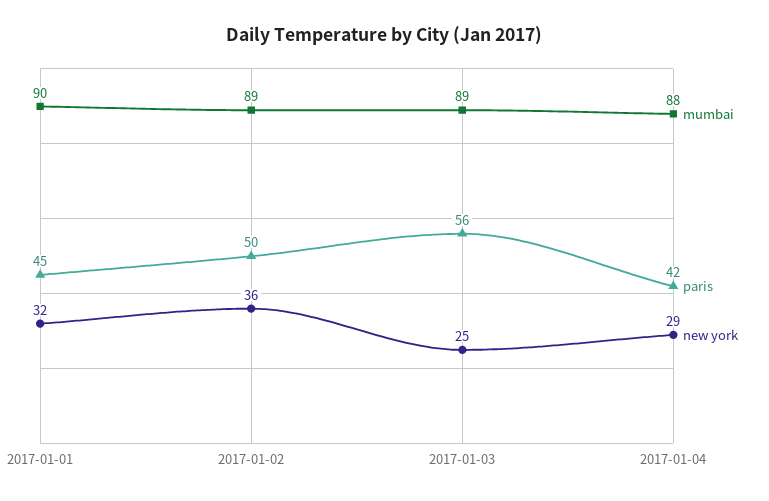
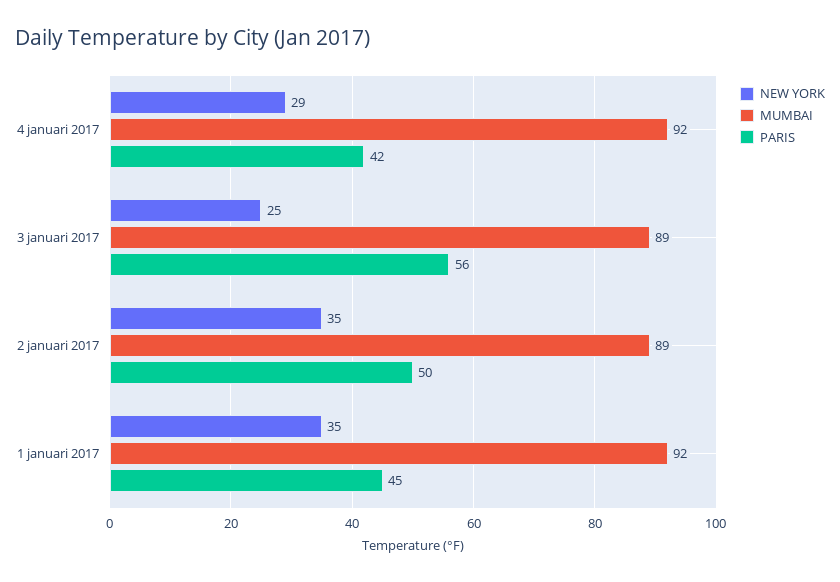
mumbai, 2017-01-01: 90 -> 92
new york, 2017-01-01: 32 -> 35
new york, 2017-01-02: 36 -> 35
mumbai, 2017-01-04: 88 -> 92

